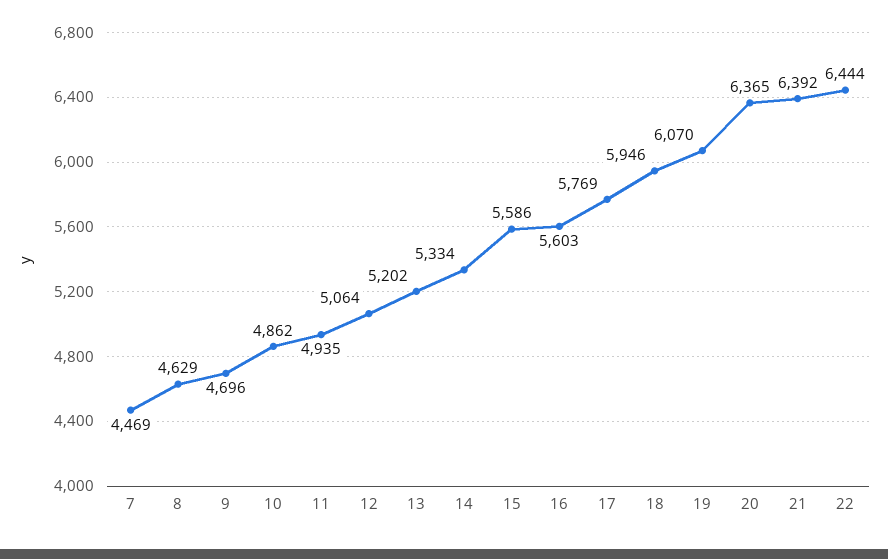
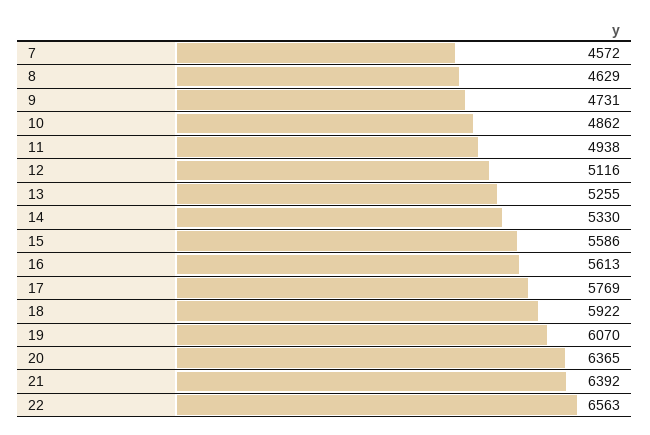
7: 4469 -> 4572
9: 4696 -> 4731
11: 4935 -> 4938
12: 5064 -> 5116
13: 5202 -> 5255
14: 5334 -> 5330
16: 5603 -> 5613
18: 5946 -> 5922
22: 6444 -> 6563

